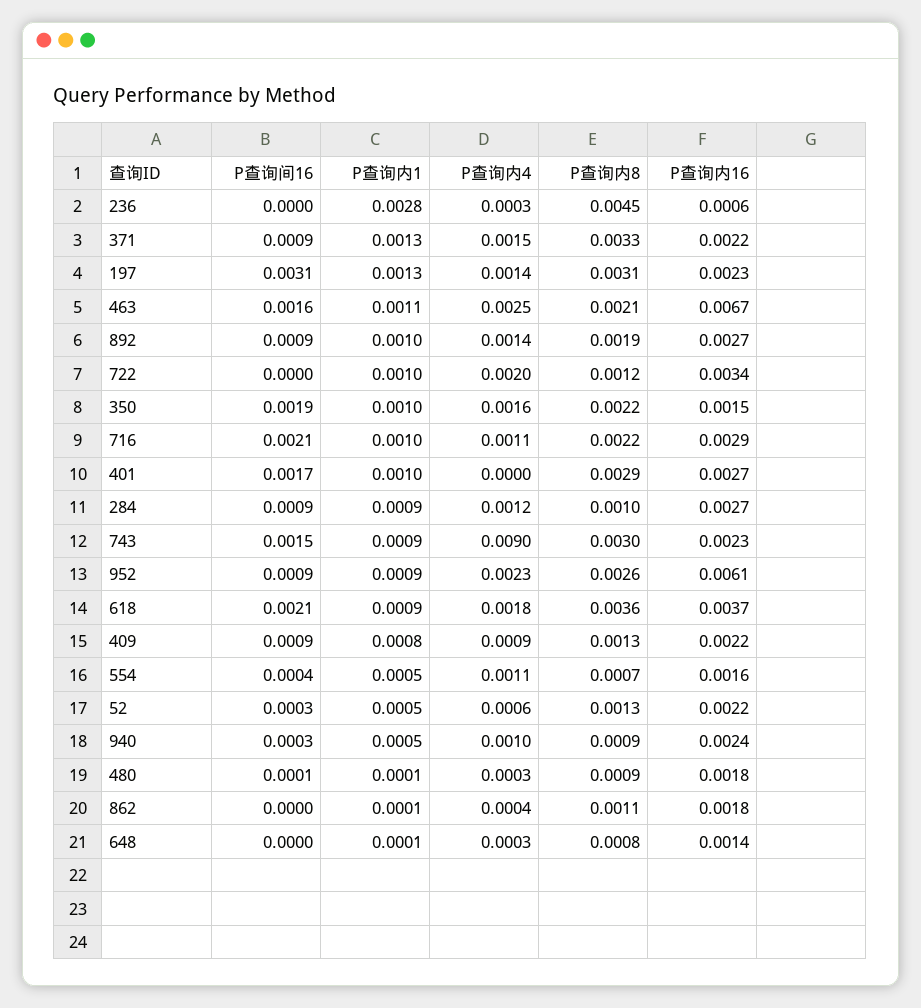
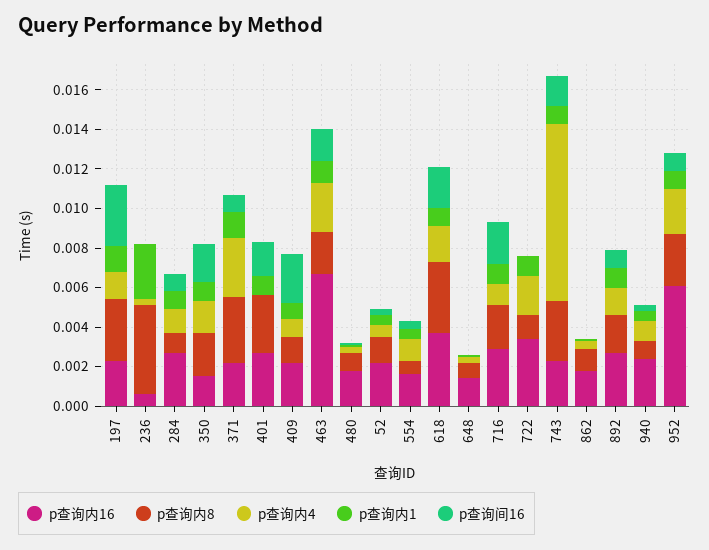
P查询内4, 371: 0.0015 -> 0.003
P查询间16, 409: 0.0009 -> 0.0025

